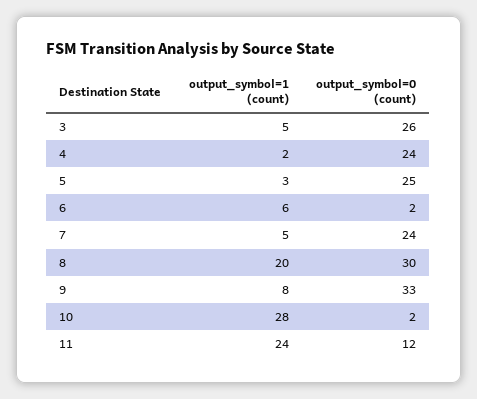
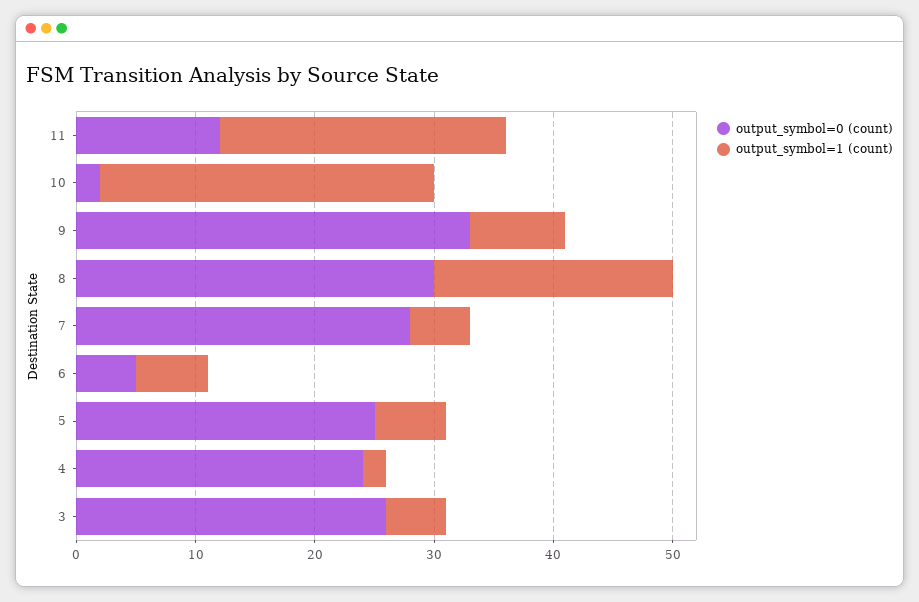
output_symbol=1 (count), 5: 3 -> 6
output_symbol=0 (count), 6: 2 -> 5
output_symbol=0 (count), 7: 24 -> 28

